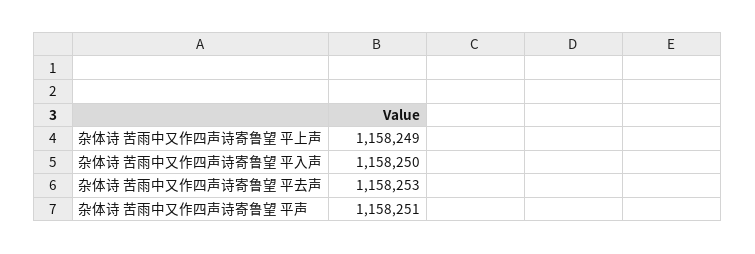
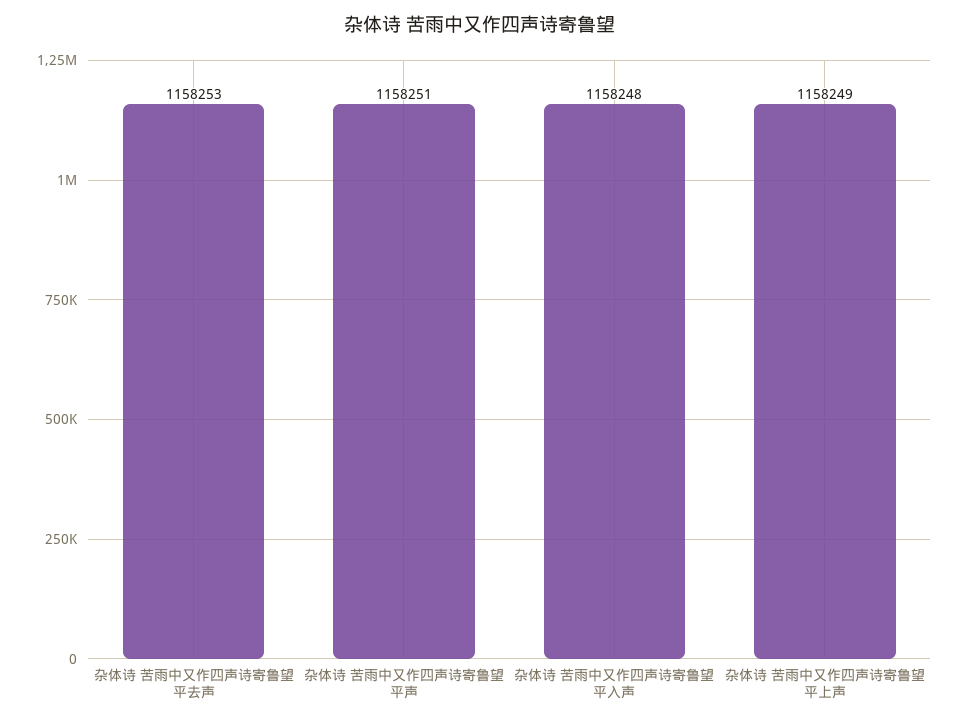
杂体诗 苦雨中又作四声诗寄鲁望 平入声: 1158250 -> 1158248

